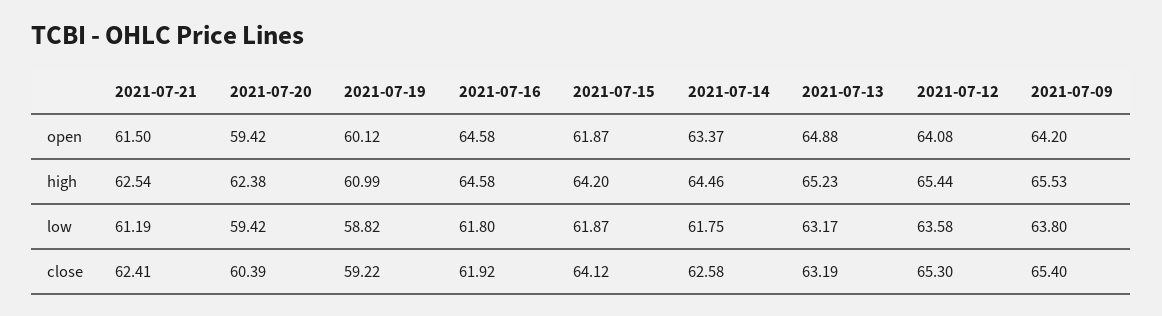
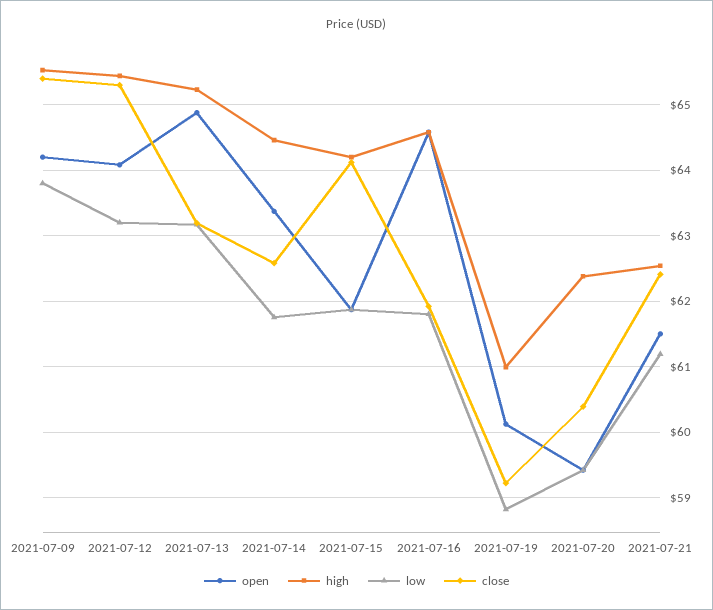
low, 2021-07-12: 63.58 -> 63.2

